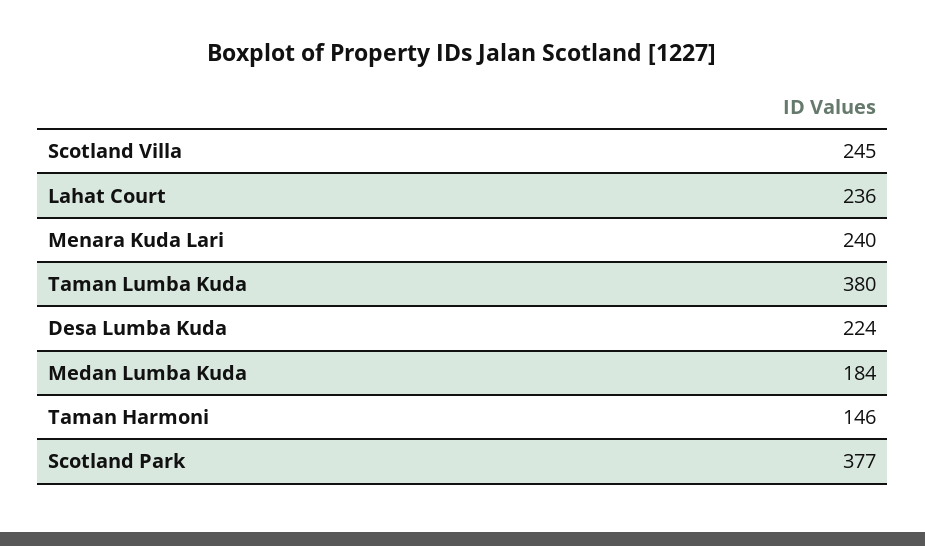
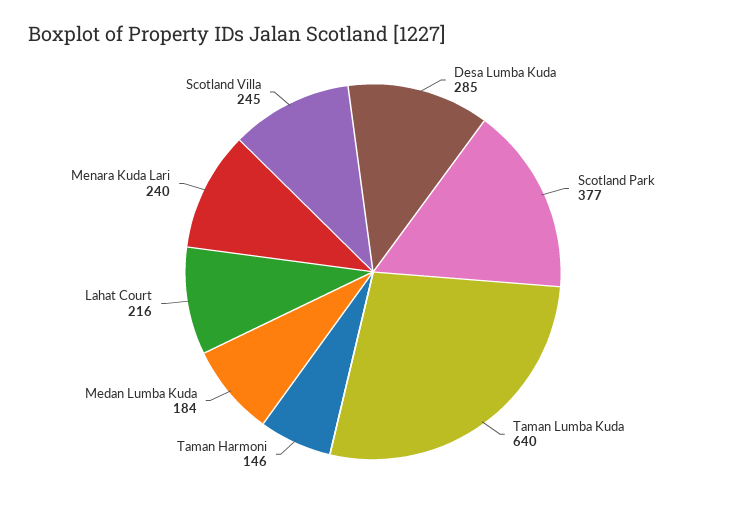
Lahat Court: 236 -> 216
Taman Lumba Kuda: 380 -> 640
Desa Lumba Kuda: 224 -> 285

